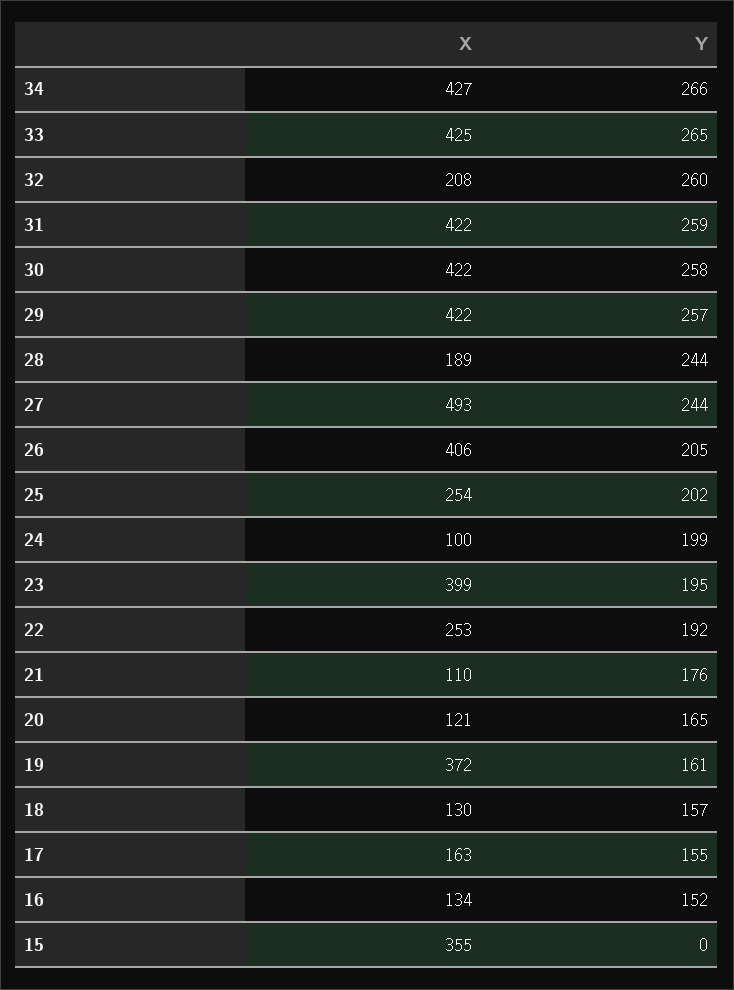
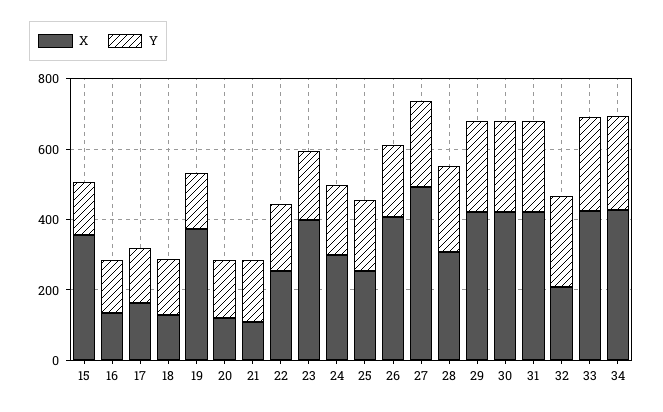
X, 28: 189 -> 300
X, 24: 100 -> 300
Y, 15: 0 -> 150

